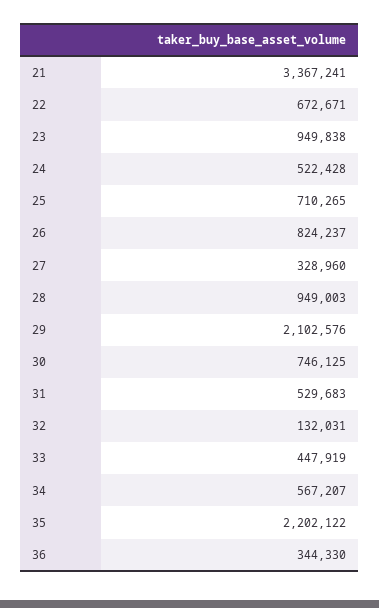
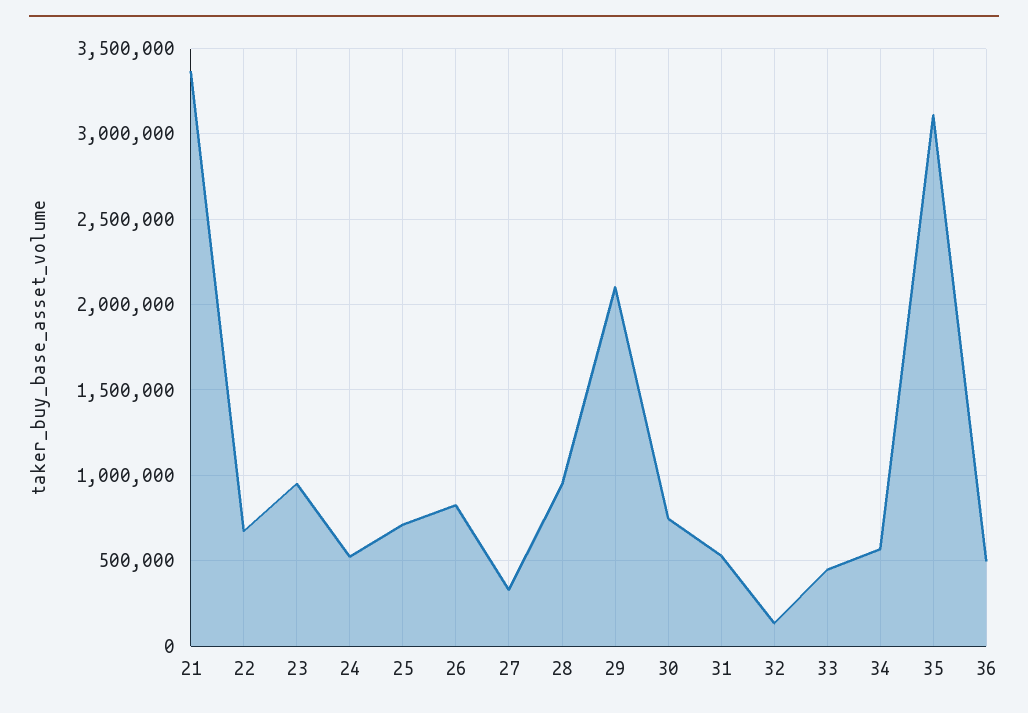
35: 2202122 -> 3100000
36: 344330 -> 500000

